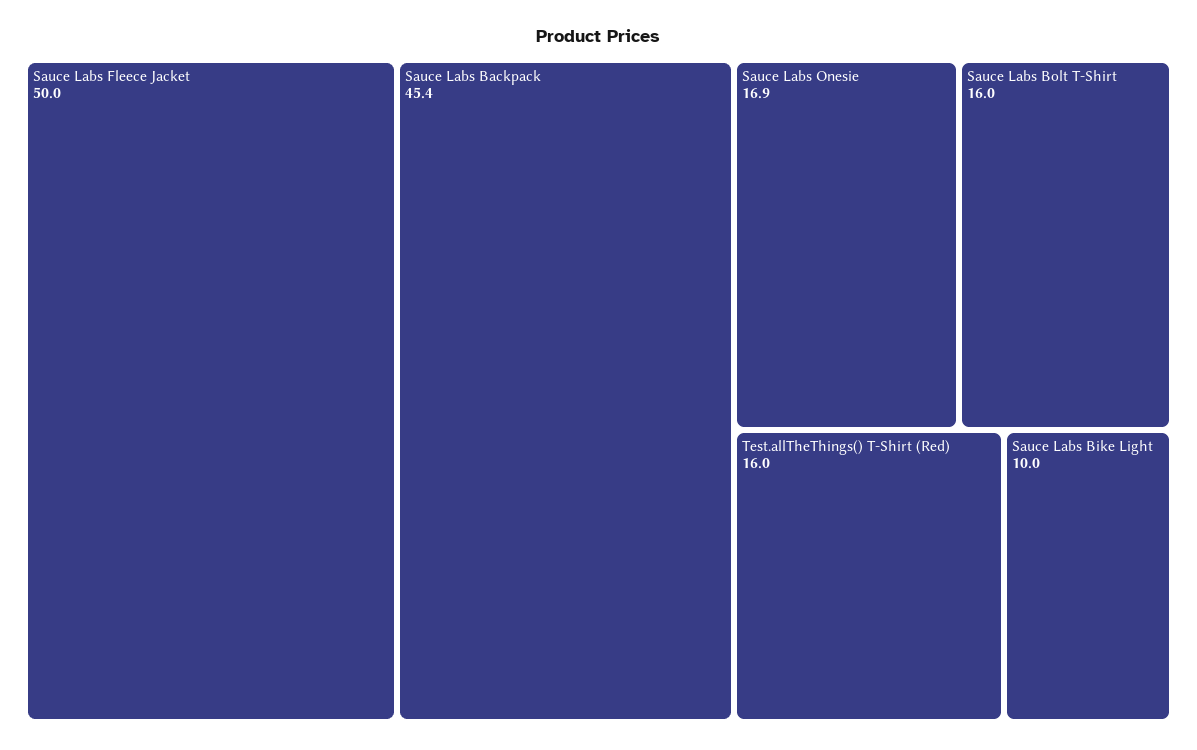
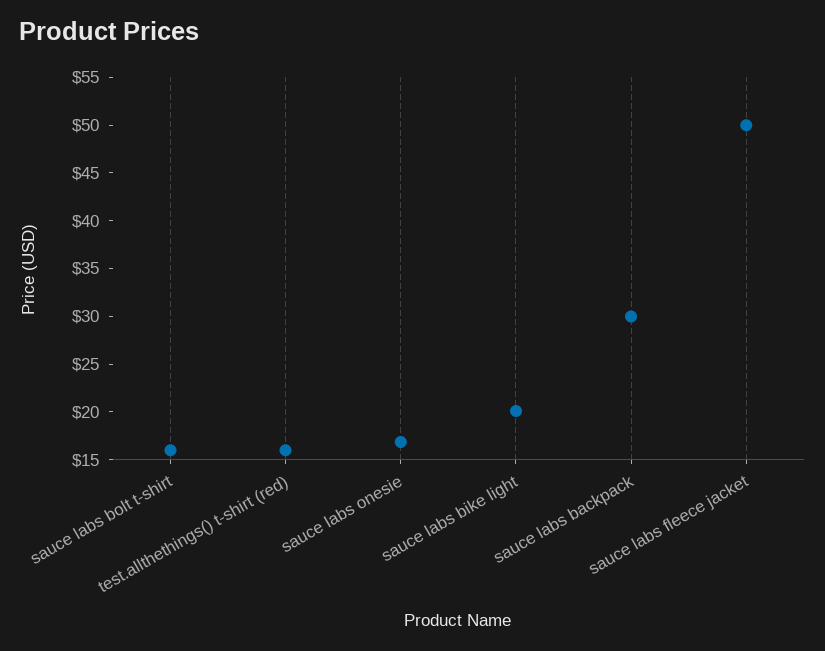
Sauce Labs Backpack: 45.4 -> 30
Sauce Labs Bike Light: 10 -> 20

